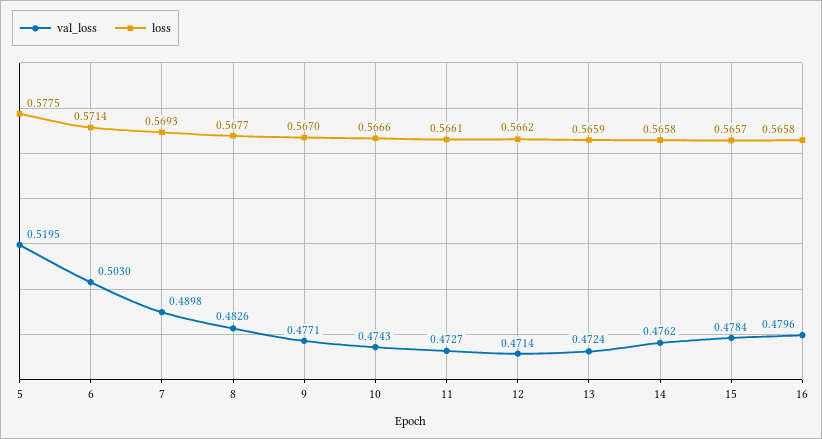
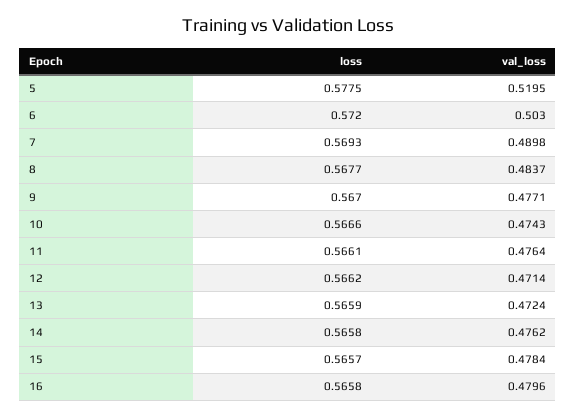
loss, 6: 0.5714 -> 0.572
val_loss, 8: 0.4826 -> 0.4837
val_loss, 11: 0.4727 -> 0.4764

